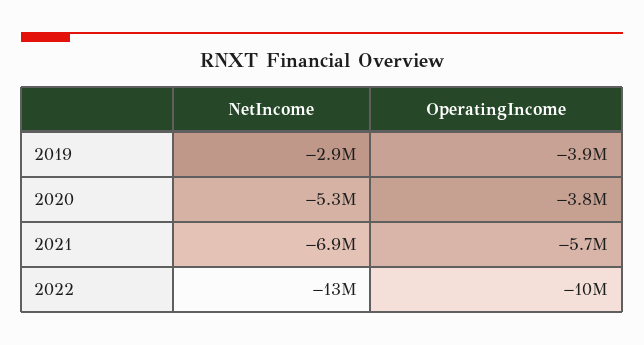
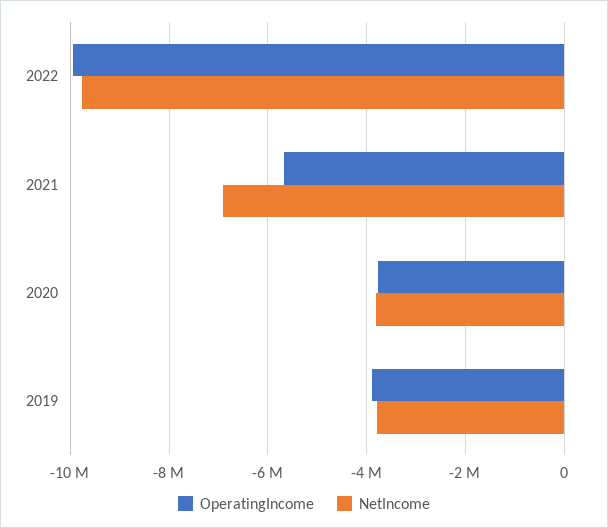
NetIncome, 2019: -2900000 -> -3800000
NetIncome, 2020: -5300000 -> -3800000
NetIncome, 2022: -13000000 -> -9800000

